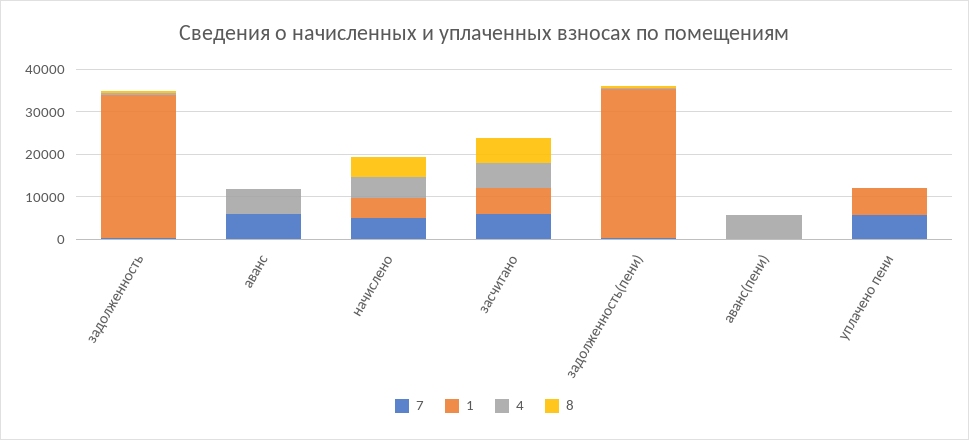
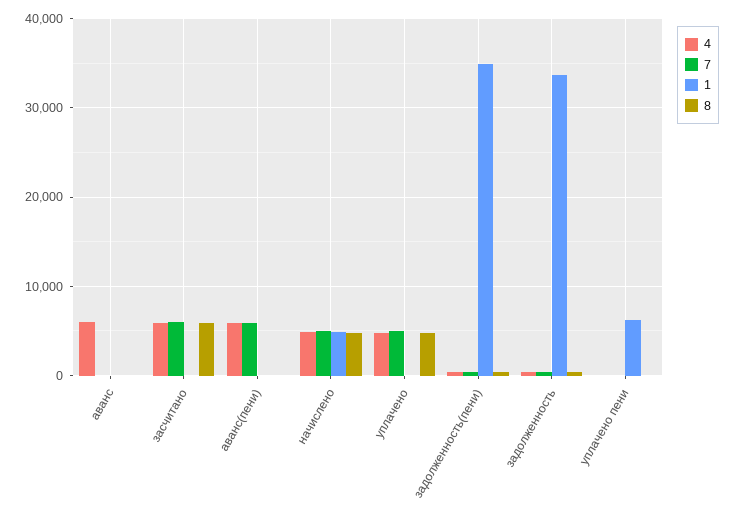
7, аванс: 6000 -> 0
1, засчитано: 6000 -> 0
7, аванс(пени): 0 -> 6000
7, уплачено пени: 6000 -> 0
4, уплачено: none -> 5000
7, уплачено: none -> 5000
1, уплачено: none -> 0
8, уплачено: none -> 5000

